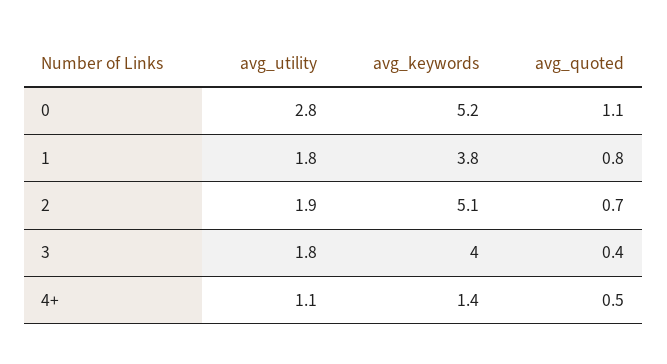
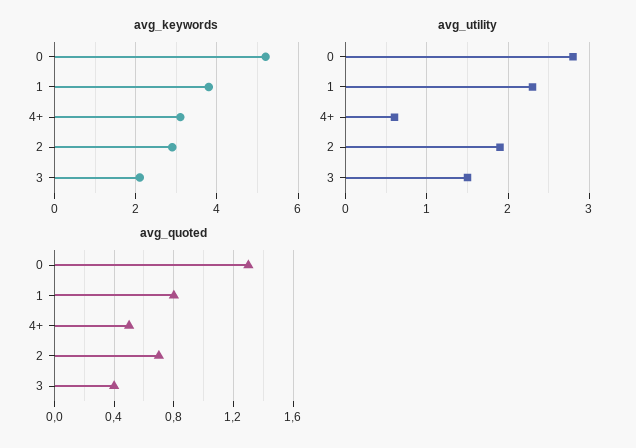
avg_quoted, 0: 1.1 -> 1.3
avg_utility, 1: 1.8 -> 2.3
avg_keywords, 2: 5.1 -> 3
avg_utility, 3: 1.8 -> 1.5
avg_keywords, 3: 4 -> 2
avg_utility, 4+: 1.1 -> 0.6
avg_keywords, 4+: 1.4 -> 3

